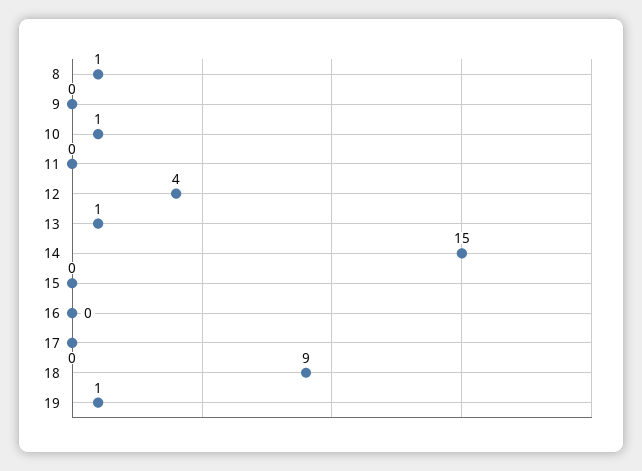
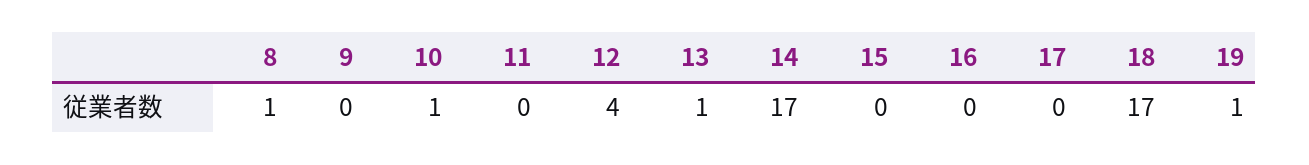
14: 15 -> 17
18: 9 -> 17

